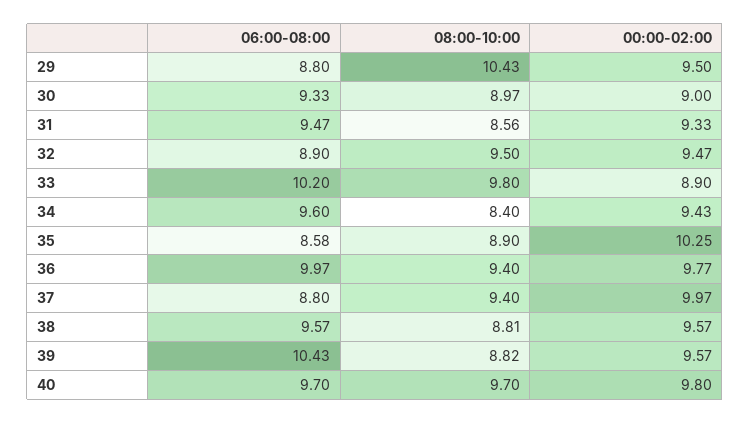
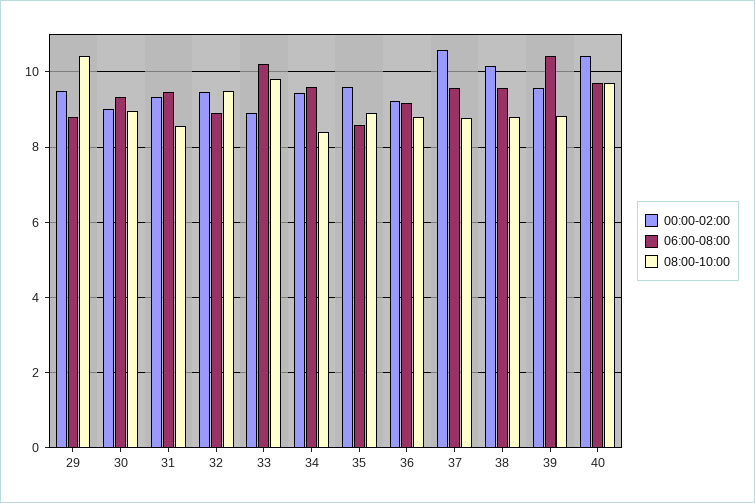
00:00-02:00, 35: 10.25 -> 9.6
06:00-08:00, 36: 9.97 -> 9.2
08:00-10:00, 36: 9.4 -> 8.8
00:00-02:00, 36: 9.77 -> 9.2
06:00-08:00, 37: 8.8 -> 9.6
08:00-10:00, 37: 9.4 -> 8.8
00:00-02:00, 37: 9.97 -> 10.6
00:00-02:00, 38: 9.57 -> 10.2
00:00-02:00, 40: 9.8 -> 10.4

